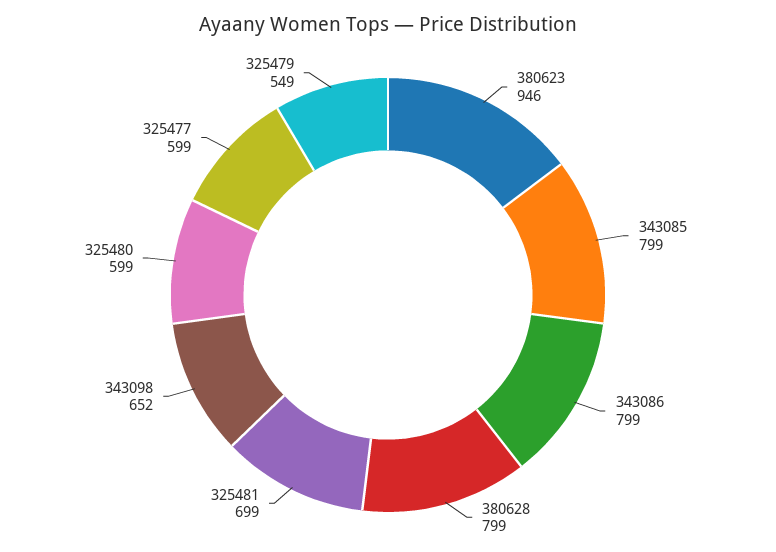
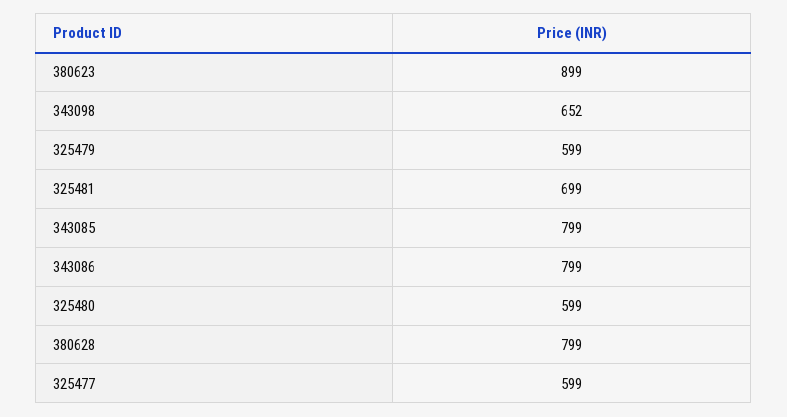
380623: 946 -> 899
325479: 549 -> 599

